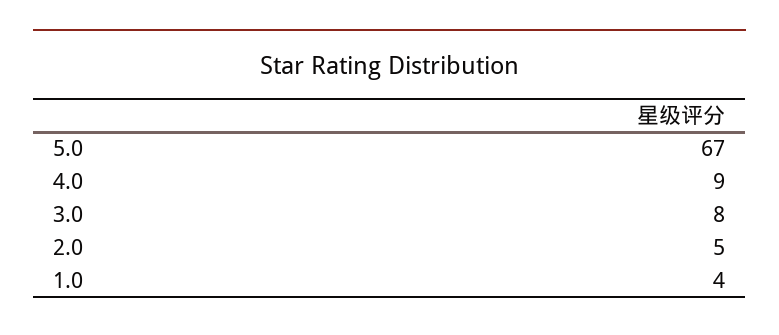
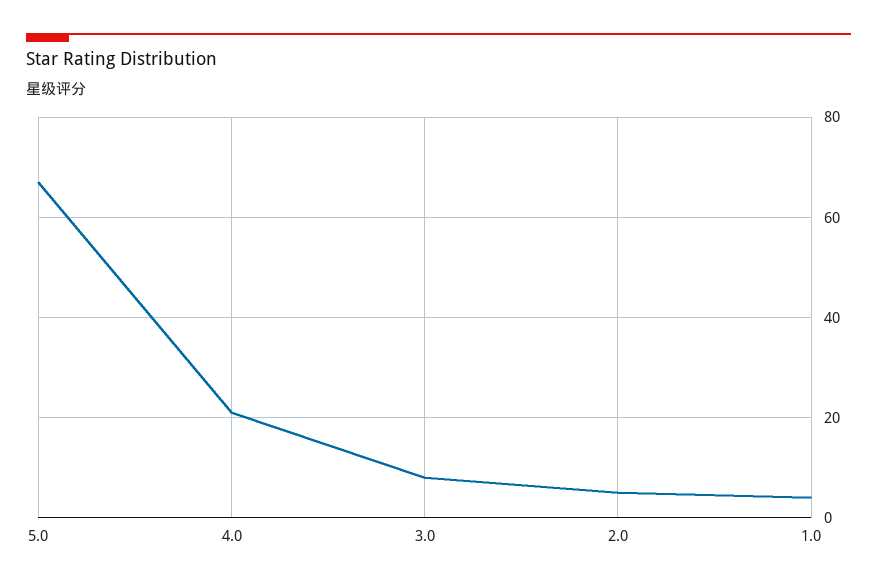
4.0: 9 -> 20

